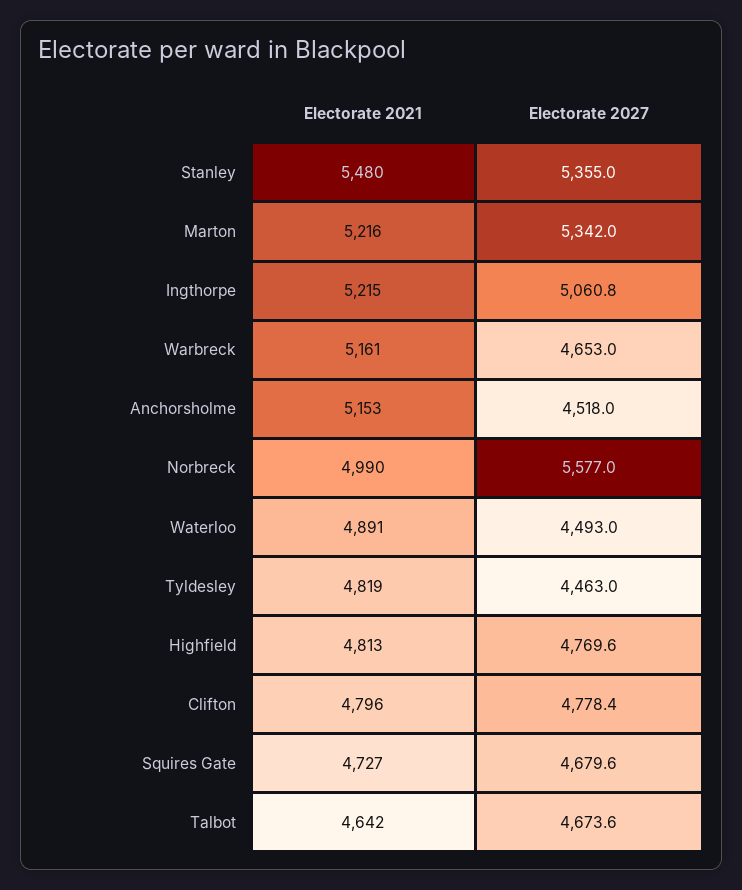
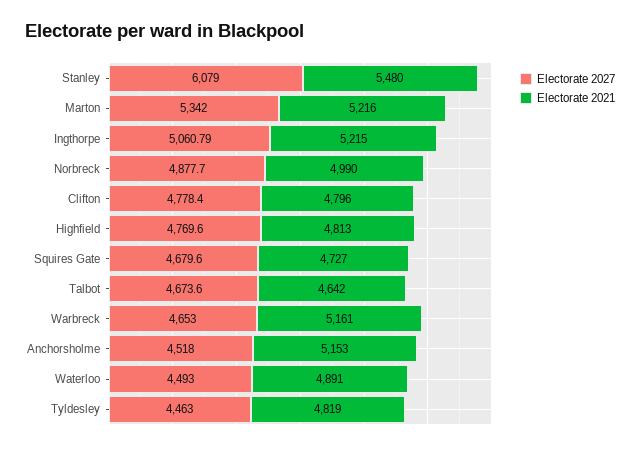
Electorate 2027, Stanley: 5355 -> 6079
Electorate 2027, Norbreck: 5577 -> 4877.7

